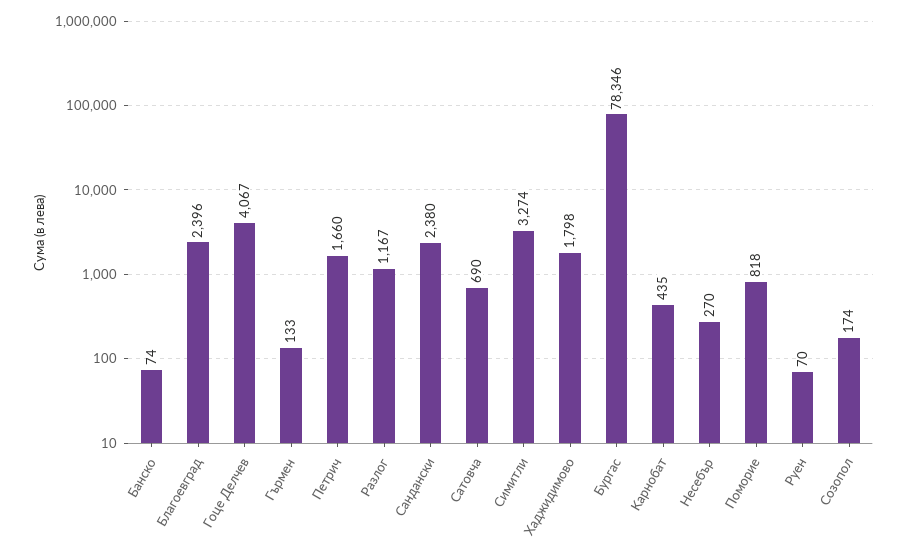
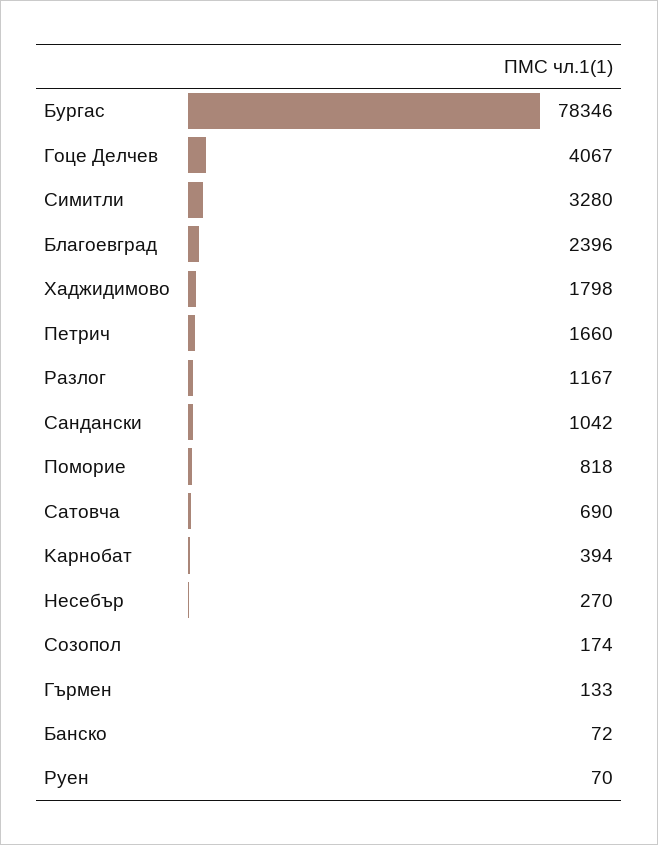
Банско: 74 -> 72
Cандански: 2380 -> 1042
Cимитли: 3274 -> 3280
Kарнобат: 435 -> 394

